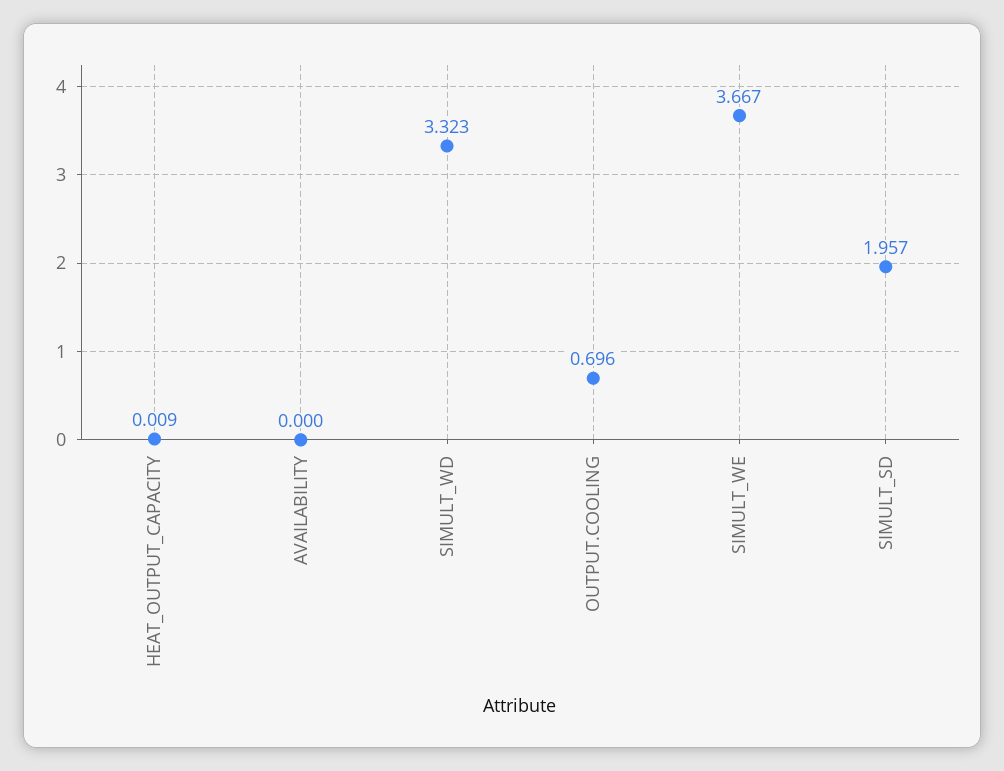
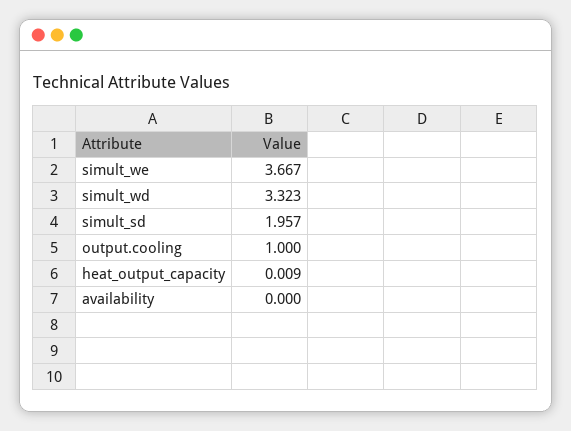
OUTPUT.COOLING: 0.696 -> 1

